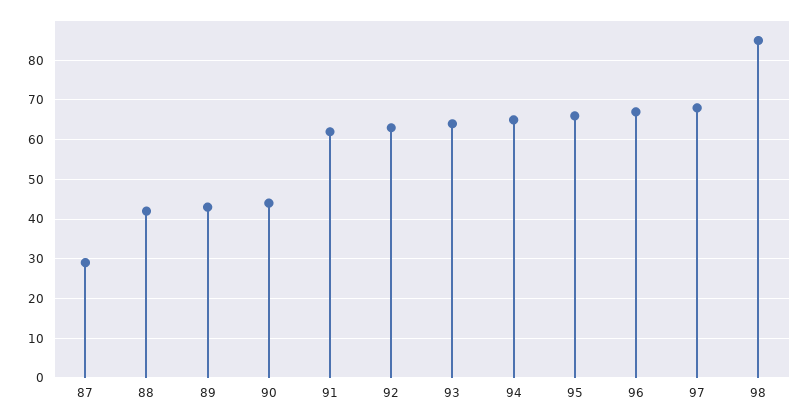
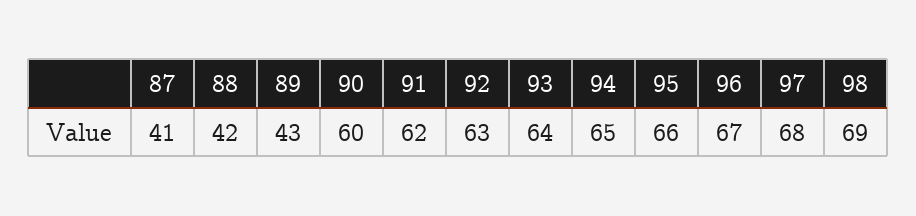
87: 30 -> 41
90: 45 -> 60
98: 85 -> 69

